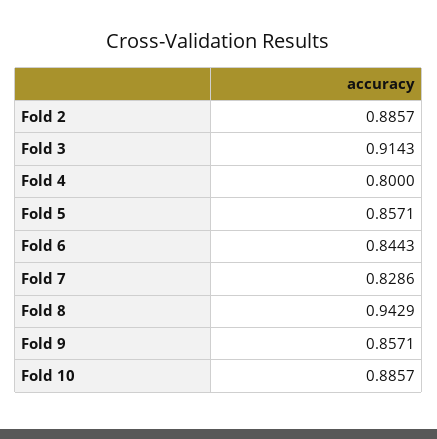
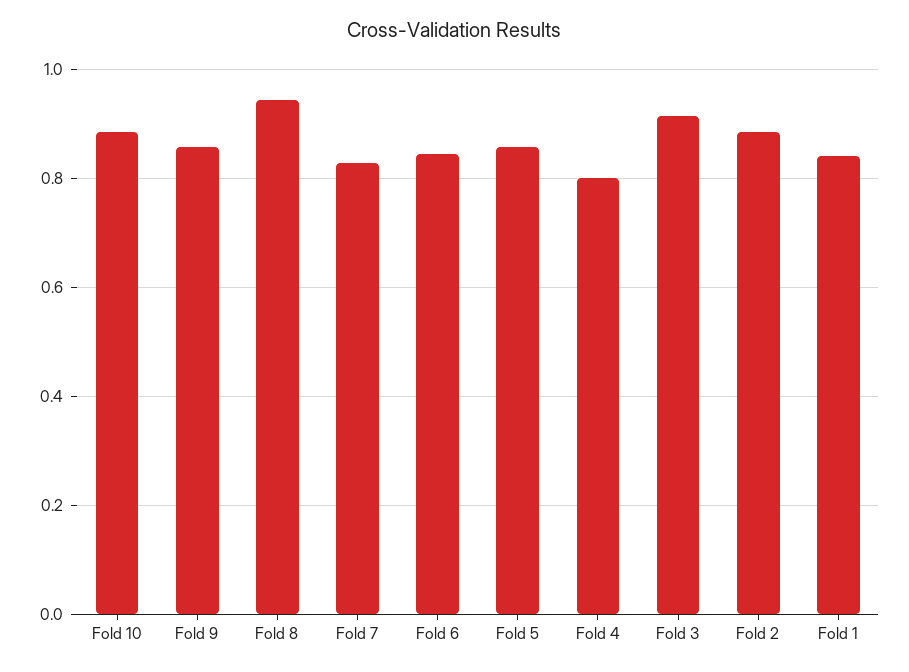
Fold 1: none -> 0.84

